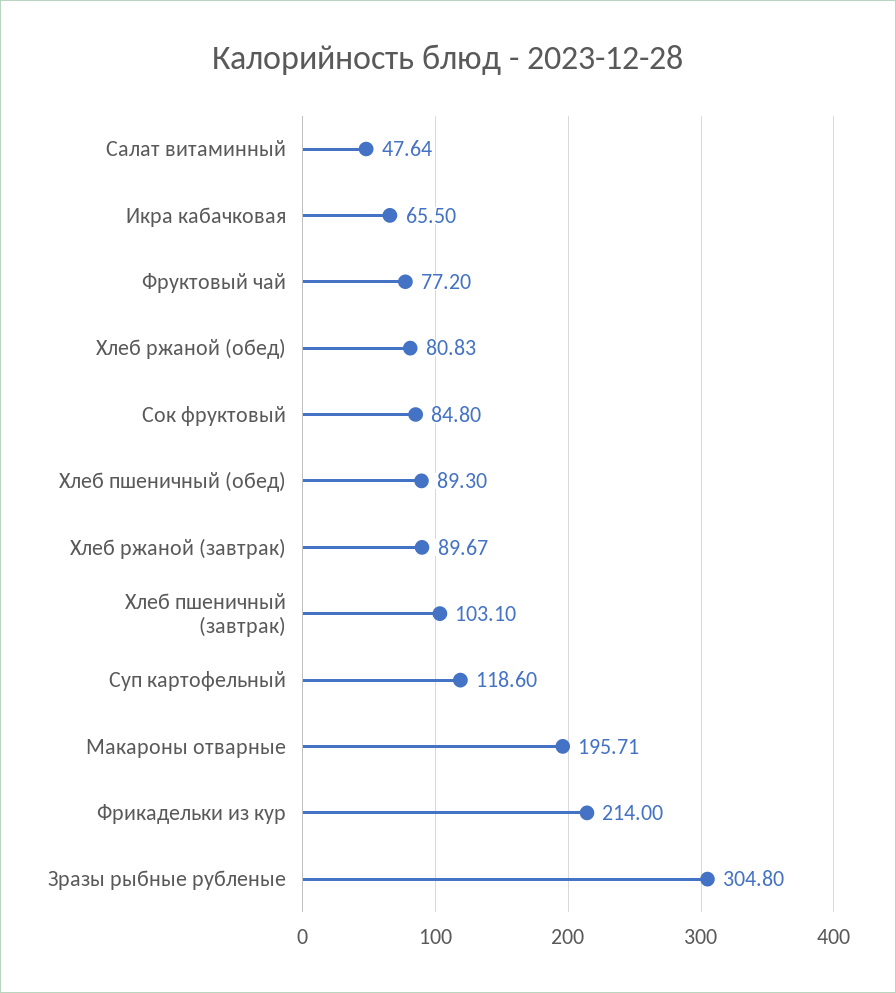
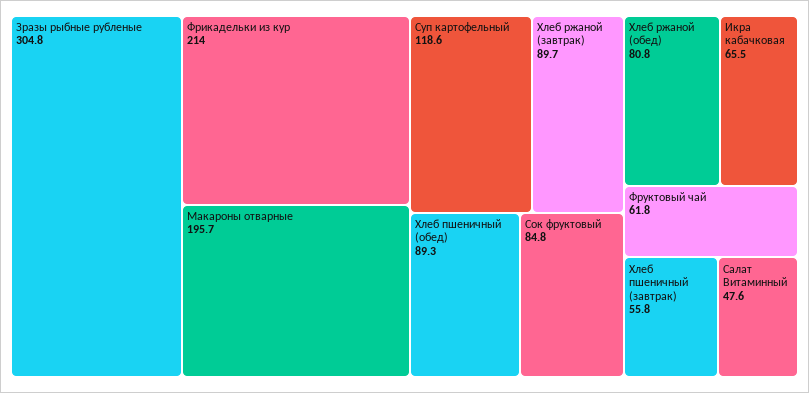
Фруктовый чай: 77.2 -> 61.8
Хлеб пшеничный (завтрак): 103.1 -> 55.8

